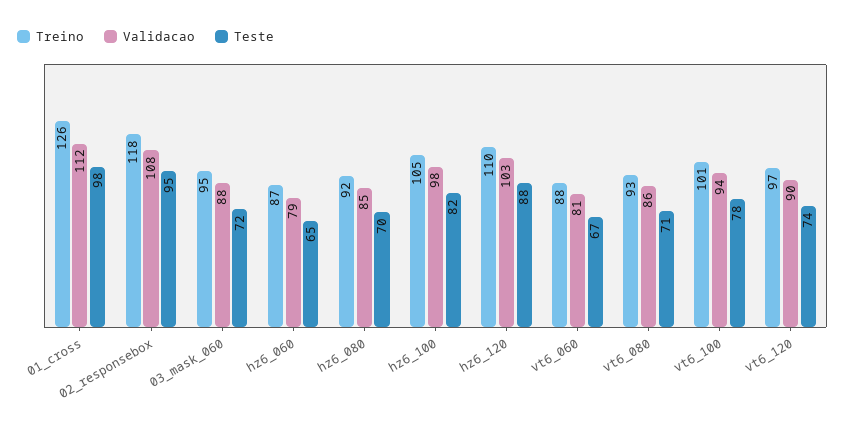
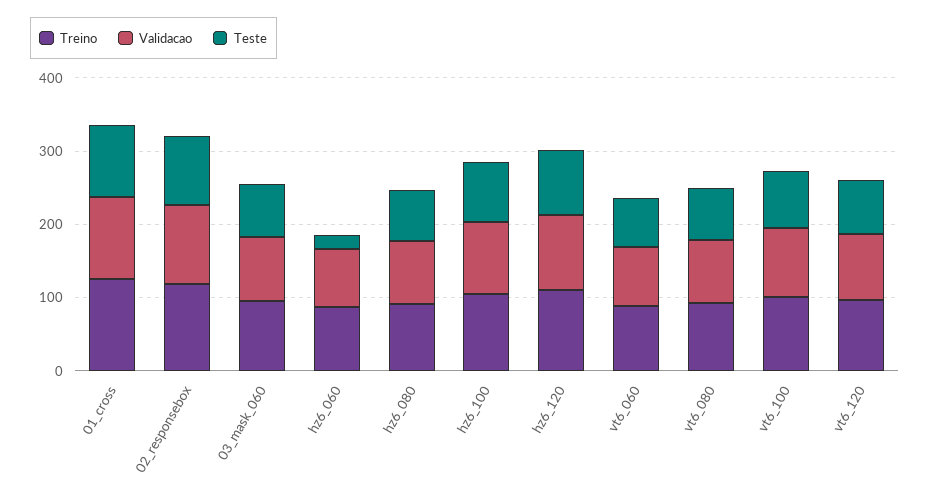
Teste, hz6_060: 65 -> 20

